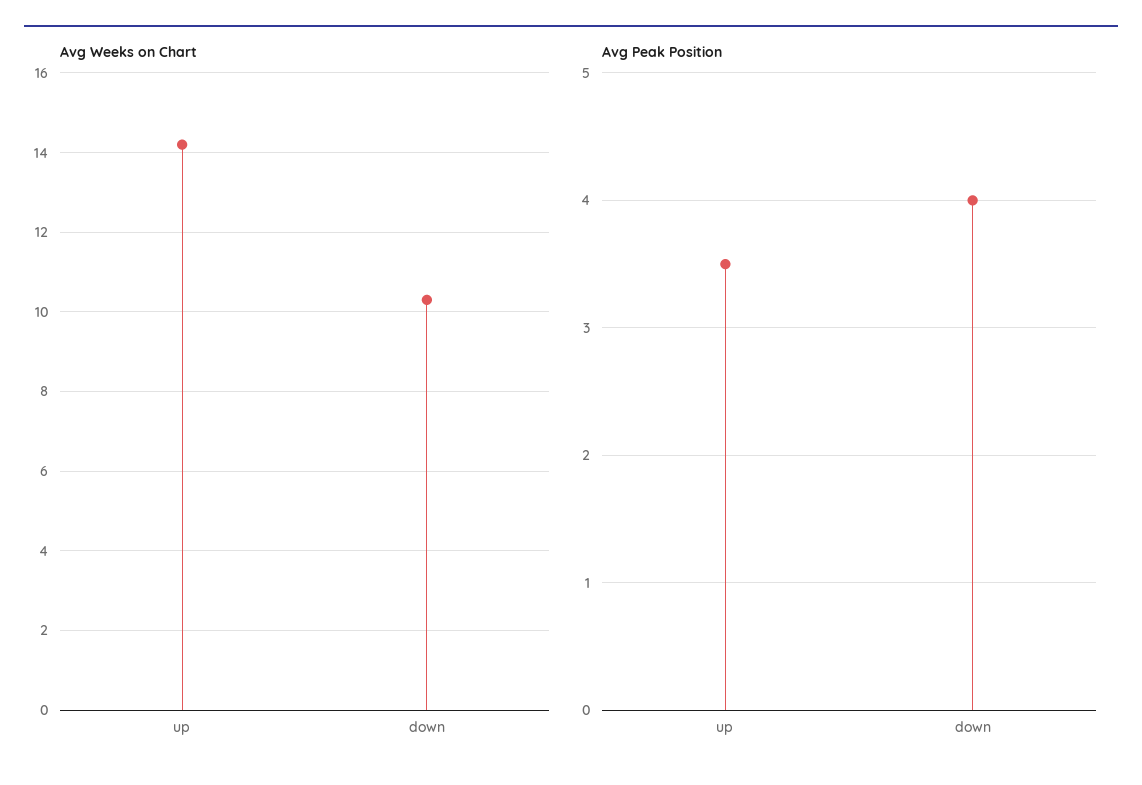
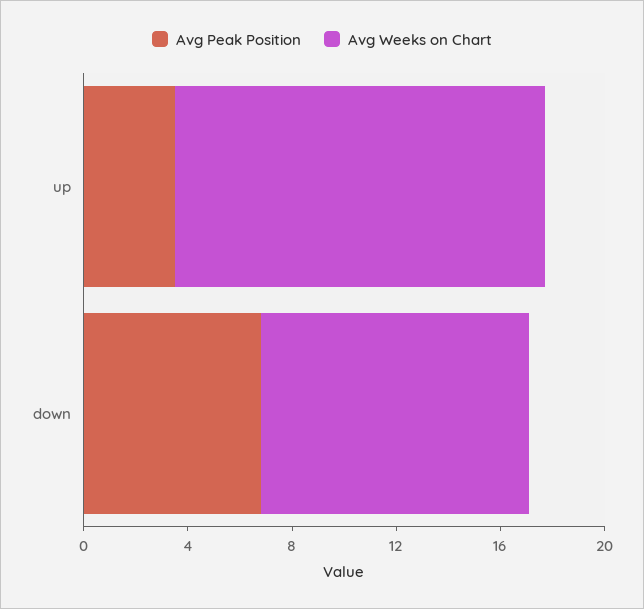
Avg Peak Position, down: 4 -> 7

